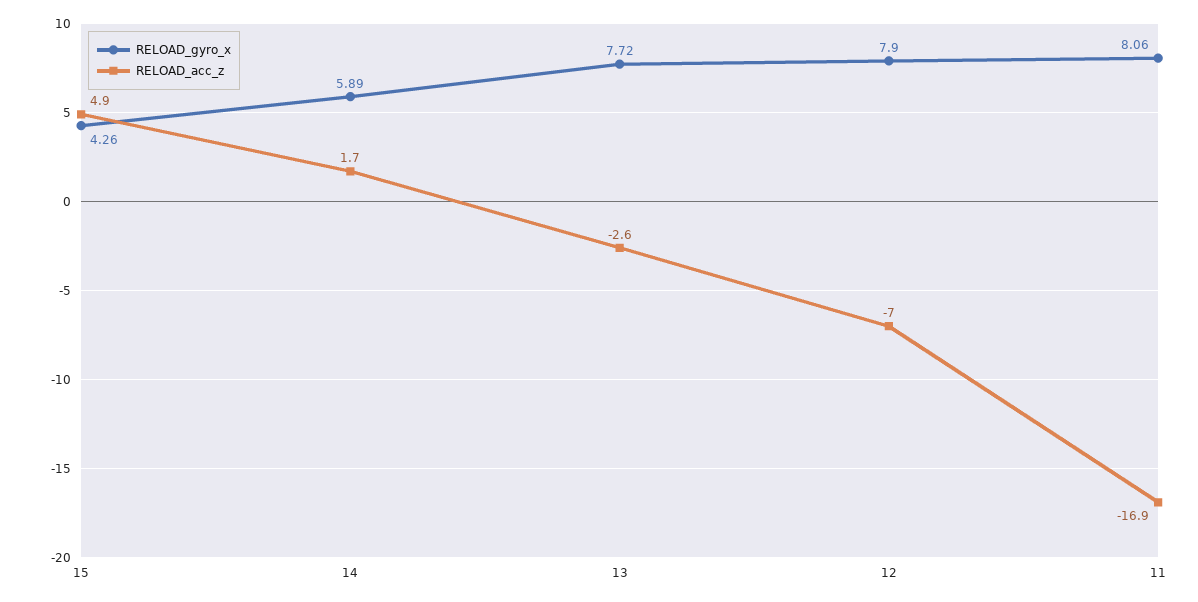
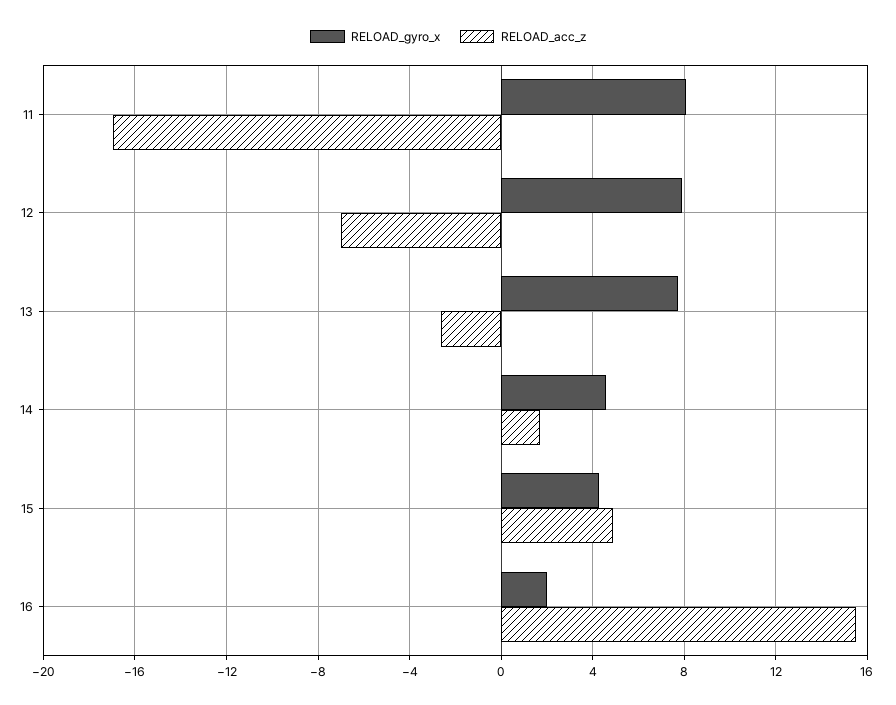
RELOAD_gyro_x, 14: 5.89 -> 4.5
RELOAD_gyro_x, 16: none -> 2
RELOAD_acc_z, 16: none -> 15.5

